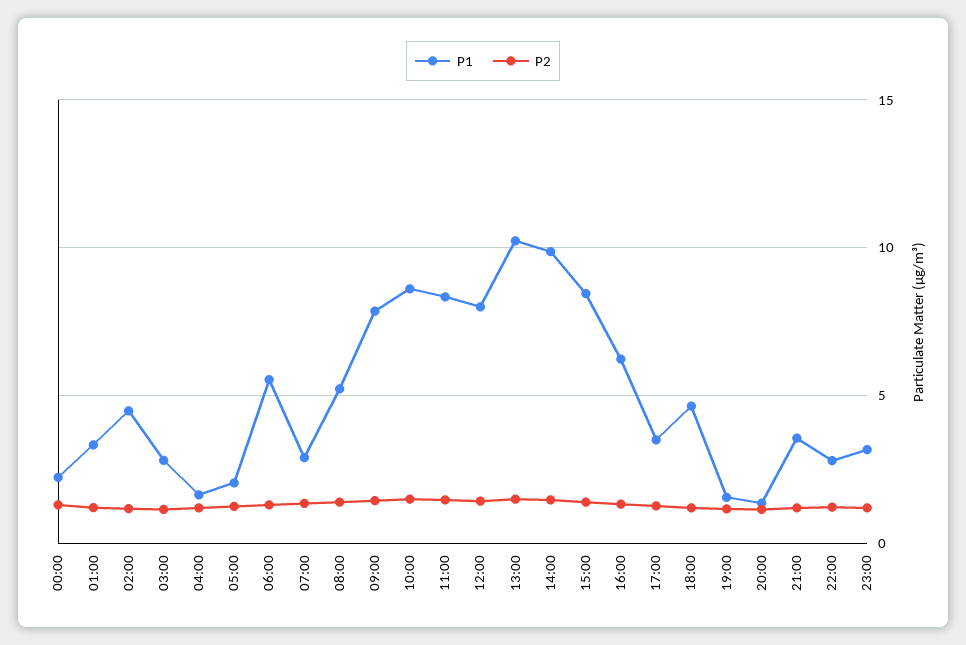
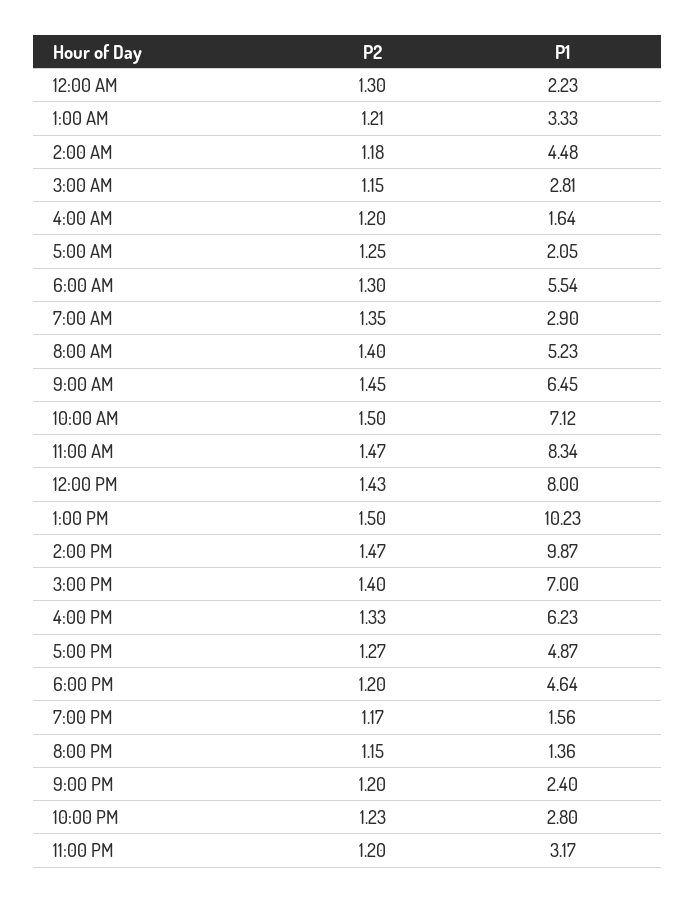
P1, 09:00: 8 -> 6.45
P1, 10:00: 8.5 -> 7.12
P1, 15:00: 8.5 -> 7
P1, 17:00: 3.5 -> 4.87
P1, 21:00: 3.5 -> 2.4

